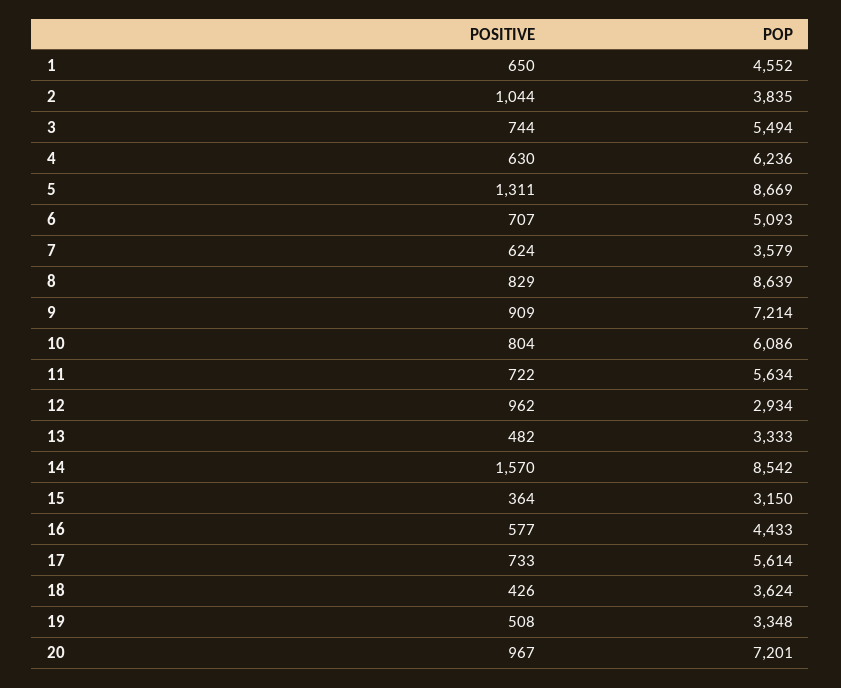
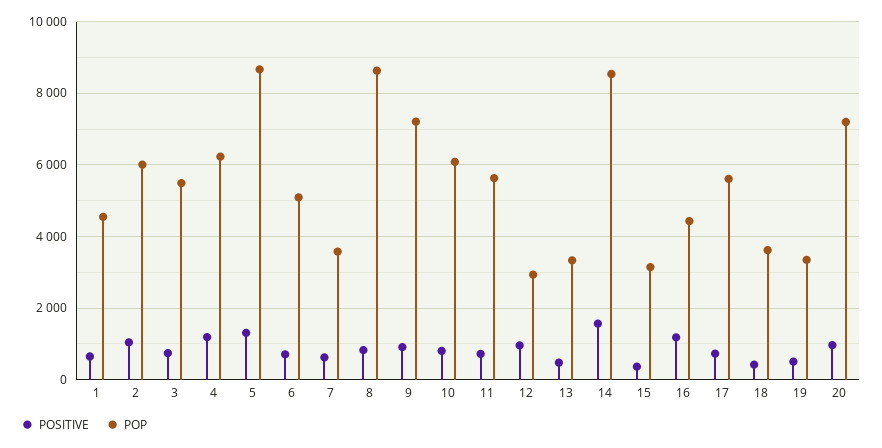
POP, 2: 3835 -> 6000
POSITIVE, 4: 630 -> 1200
POSITIVE, 16: 577 -> 1200

